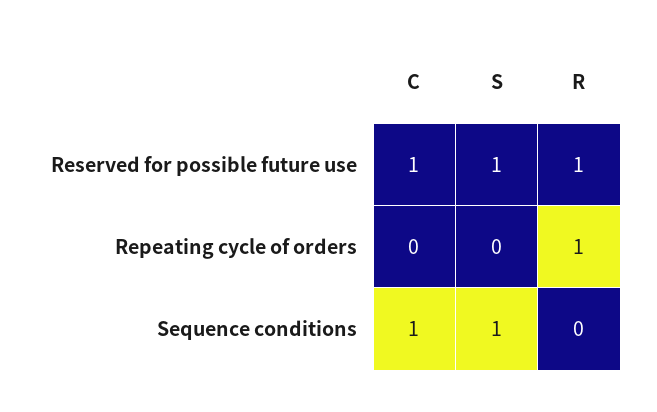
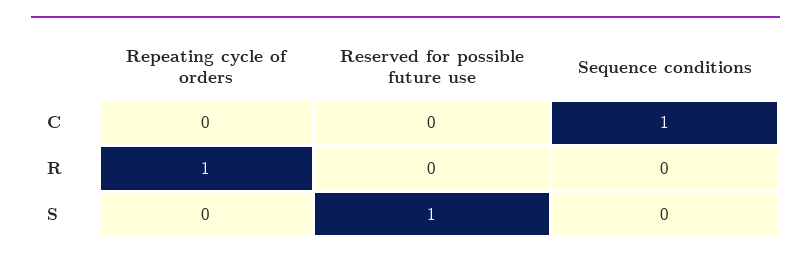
C, Reserved for possible future use: 1 -> 0
R, Reserved for possible future use: 1 -> 0
S, Sequence conditions: 1 -> 0

